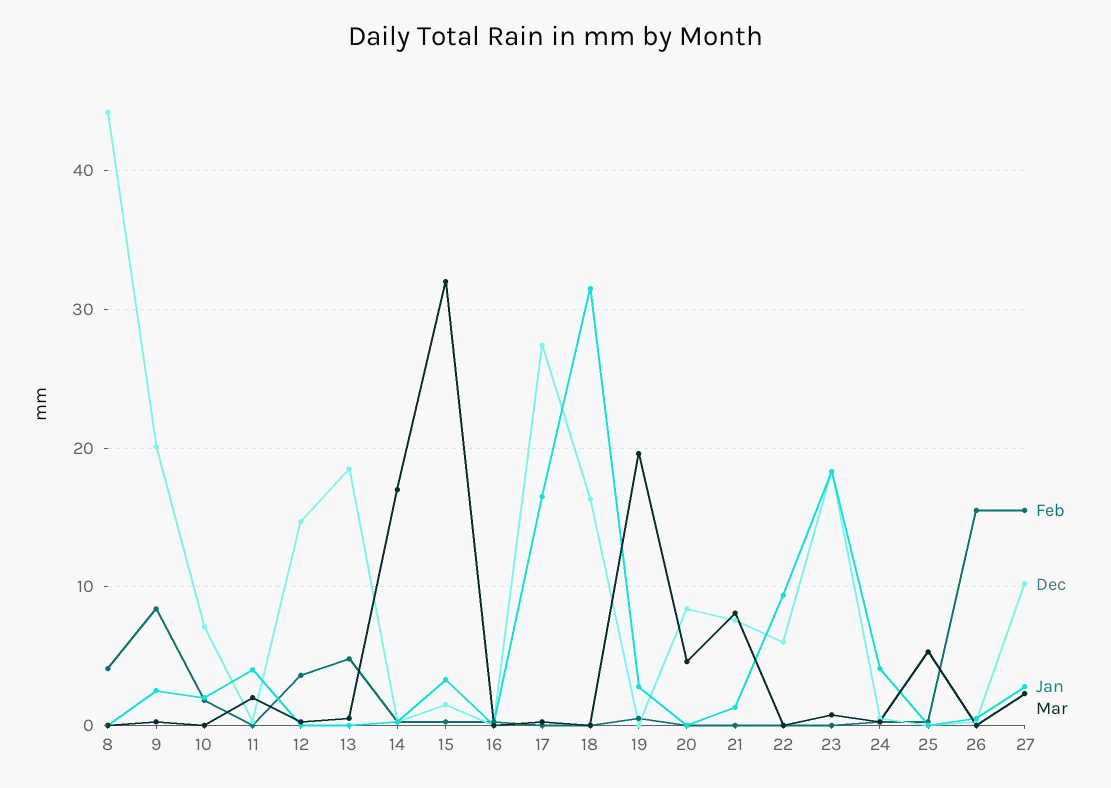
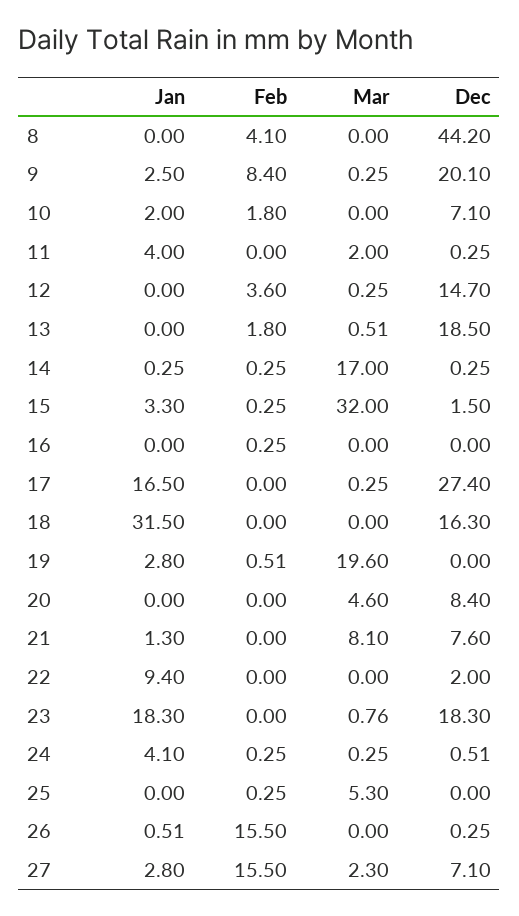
Feb, 13: 5 -> 1.8
Dec, 22: 6 -> 2
Dec, 27: 10 -> 7.1

